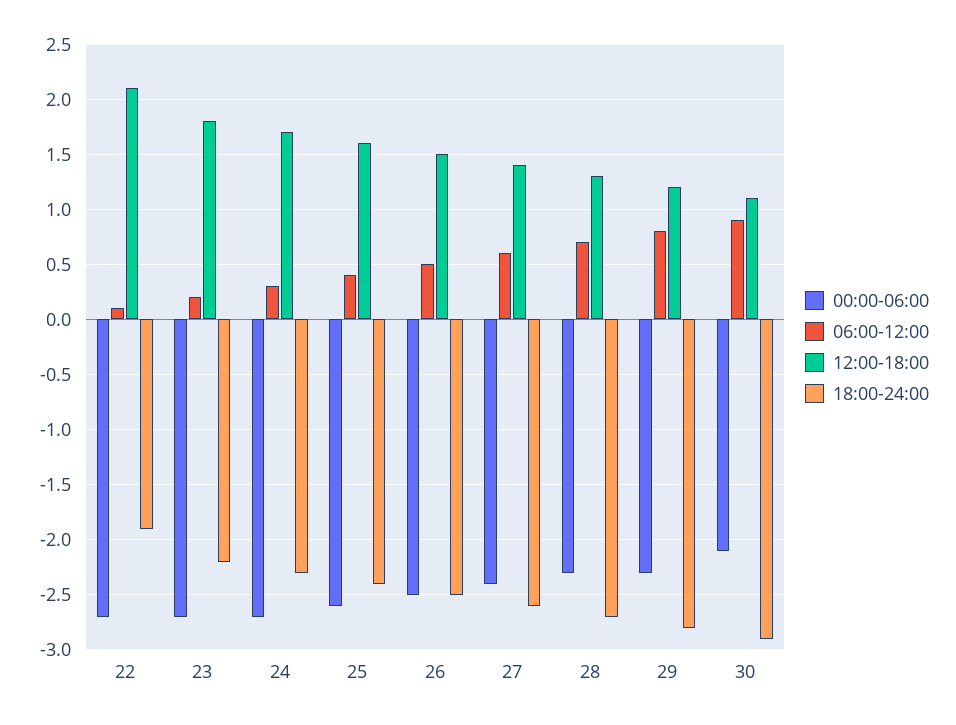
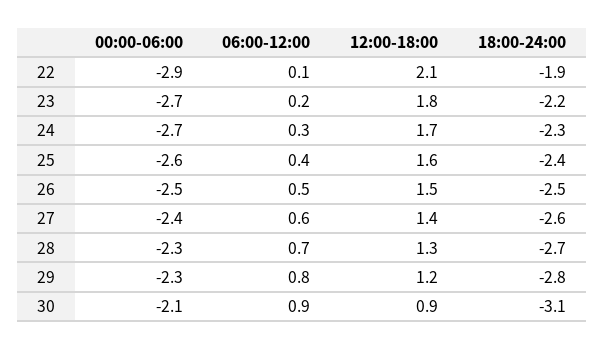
00:00-06:00, 22: -2.7 -> -2.9
12:00-18:00, 30: 1.1 -> 0.9
18:00-24:00, 30: -2.9 -> -3.1

